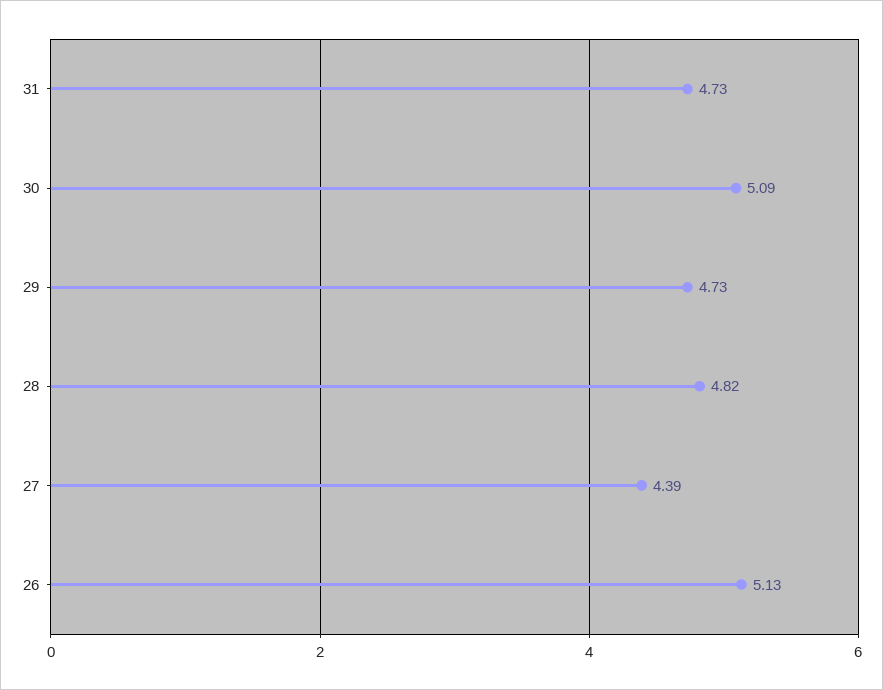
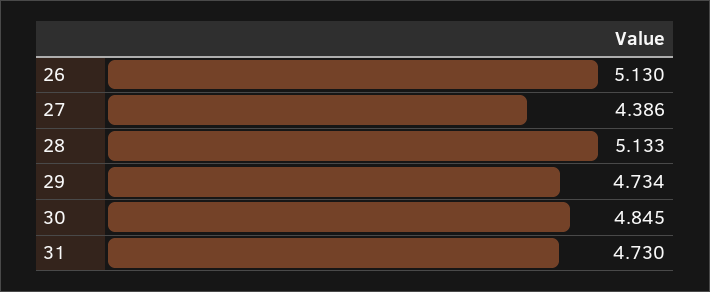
30: 5.09 -> 4.845
28: 4.82 -> 5.133

